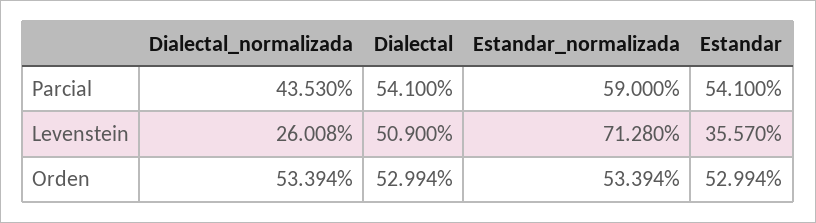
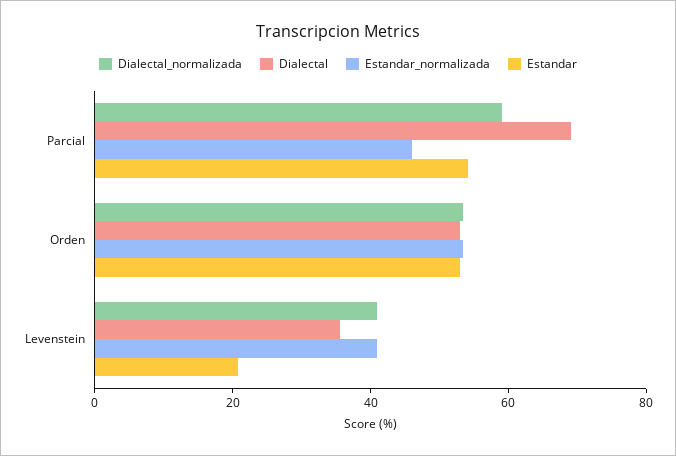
Dialectal_normalizada, Parcial: 43.53 -> 60
Dialectal, Parcial: 54.1 -> 70
Estandar_normalizada, Parcial: 59 -> 45
Dialectal_normalizada, Levenstein: 26.008 -> 40
Dialectal, Levenstein: 50.9 -> 35
Estandar_normalizada, Levenstein: 71.28 -> 40
Estandar, Levenstein: 35.57 -> 20

